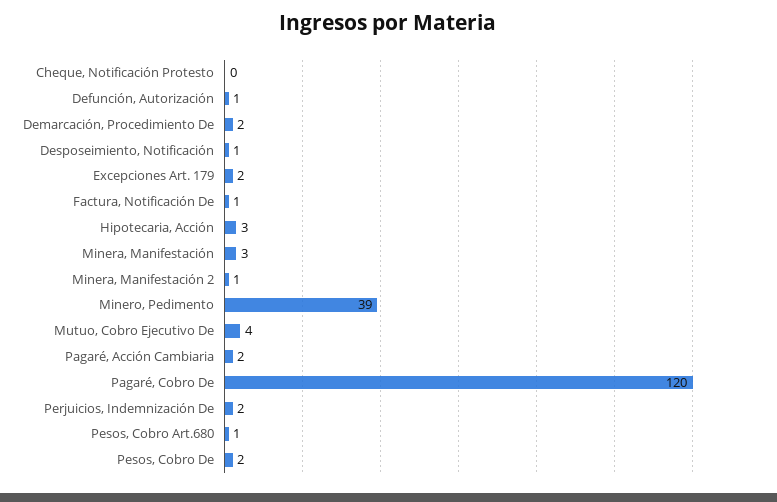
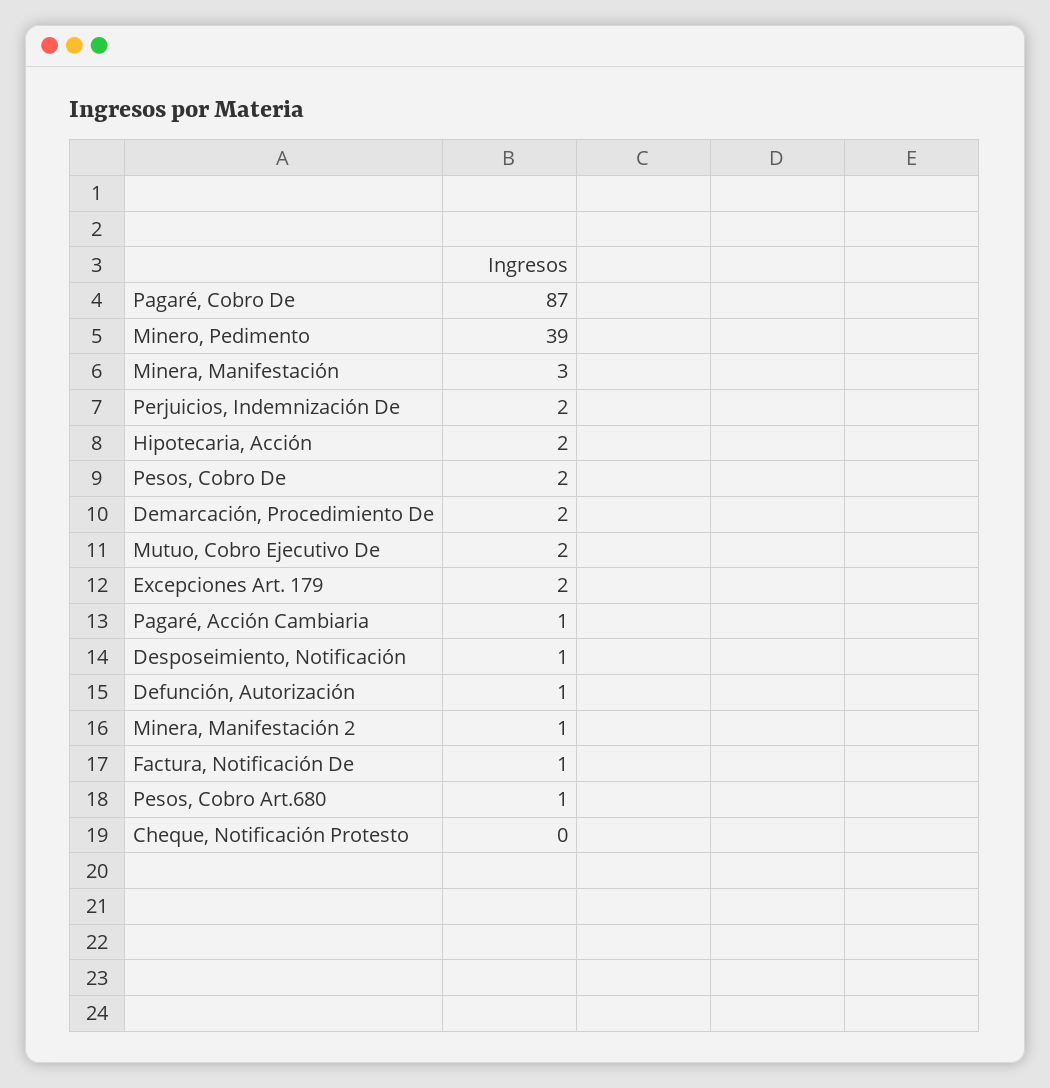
Hipotecaria, Acción: 3 -> 2
Mutuo, Cobro Ejecutivo De: 4 -> 2
Pagaré, Acción Cambiaria: 2 -> 1
Pagaré, Cobro De: 120 -> 87

